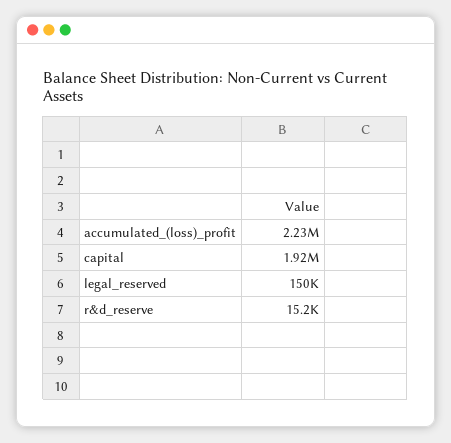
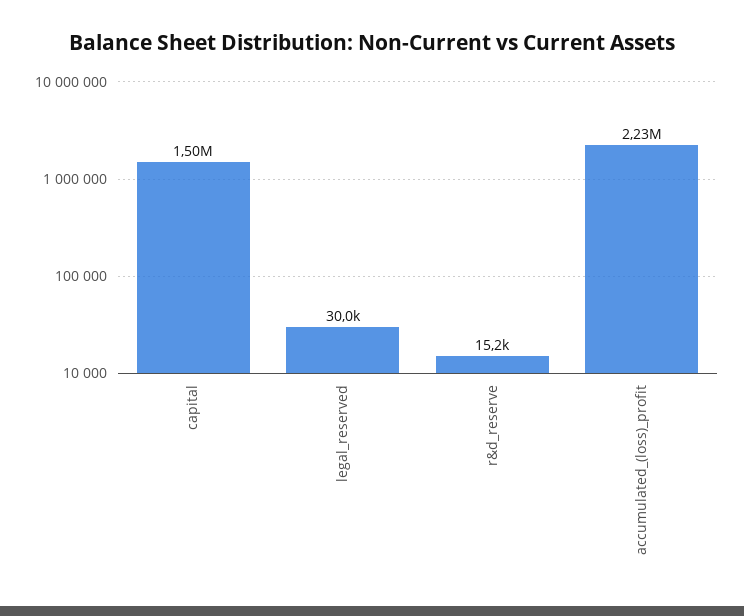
capital: 1920000 -> 1500000
legal_reserved: 150000 -> 30000

